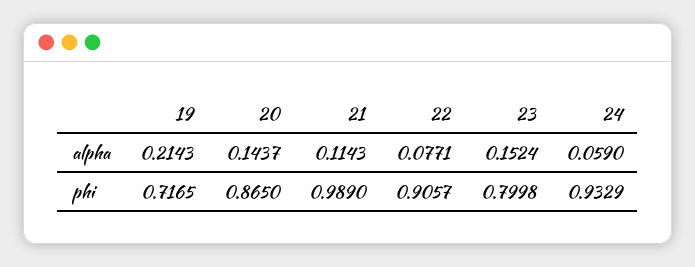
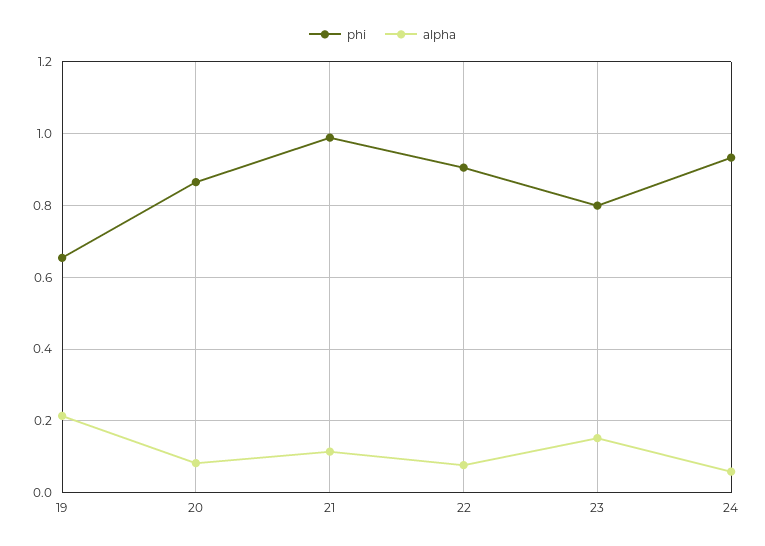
alpha, 20: 0.1437 -> 0.08
phi, 19: 0.7165 -> 0.66

